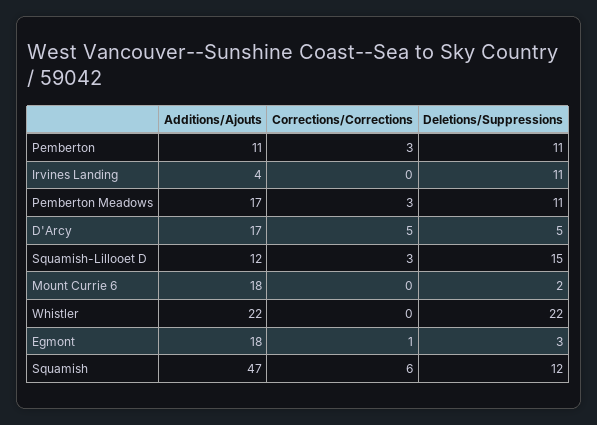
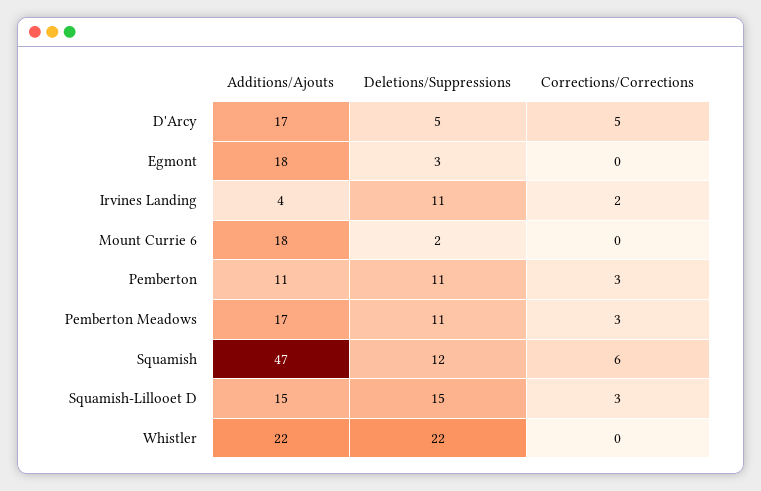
Corrections/Corrections, Irvines Landing: 0 -> 2
Additions/Ajouts, Squamish-Lillooet D: 12 -> 15
Corrections/Corrections, Egmont: 1 -> 0

